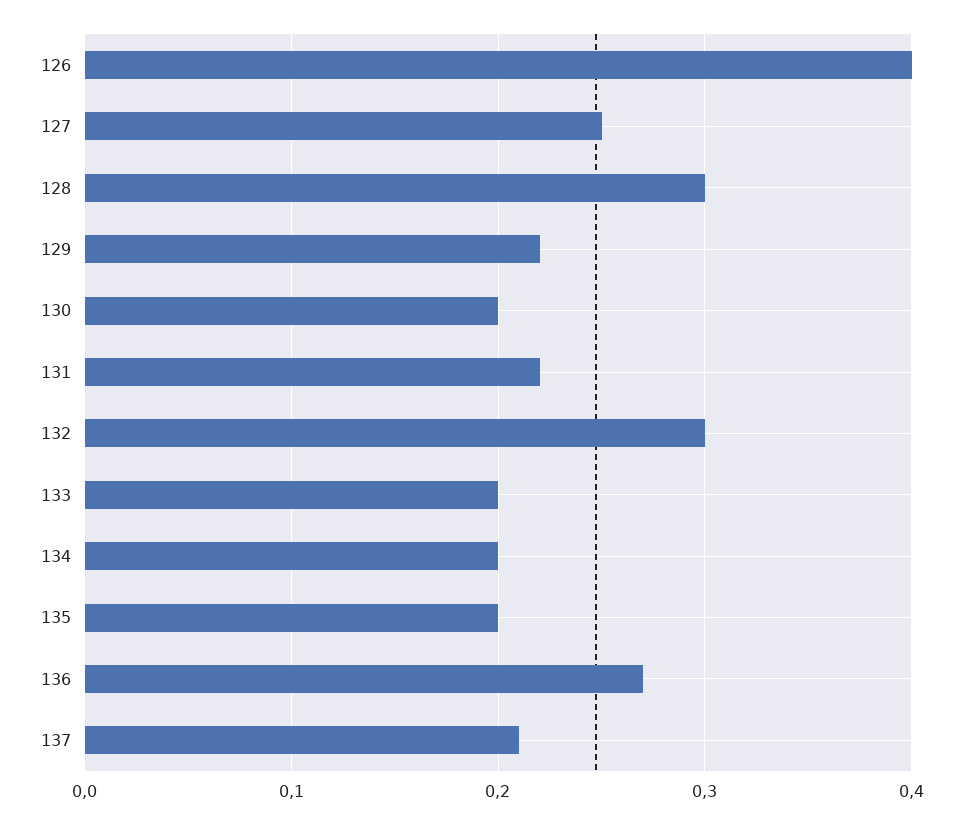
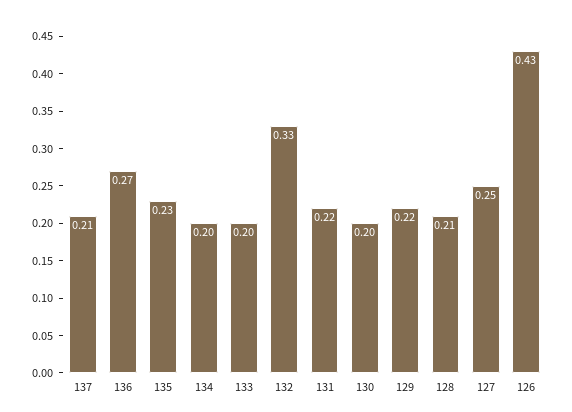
126: 0.4 -> 0.43
128: 0.3 -> 0.21
132: 0.3 -> 0.33
135: 0.2 -> 0.23

